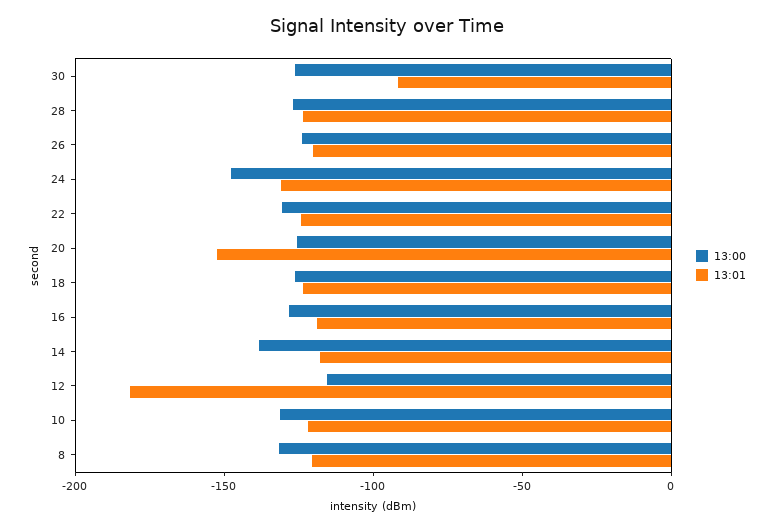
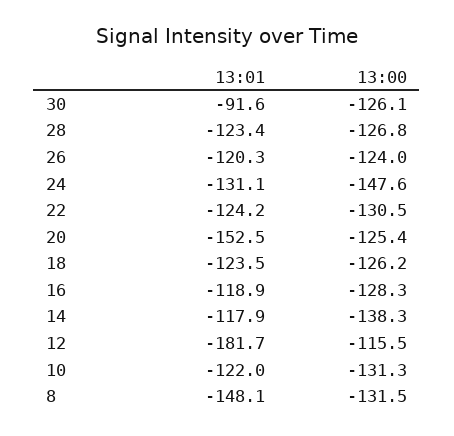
13:01, 8: -120 -> -148.1

